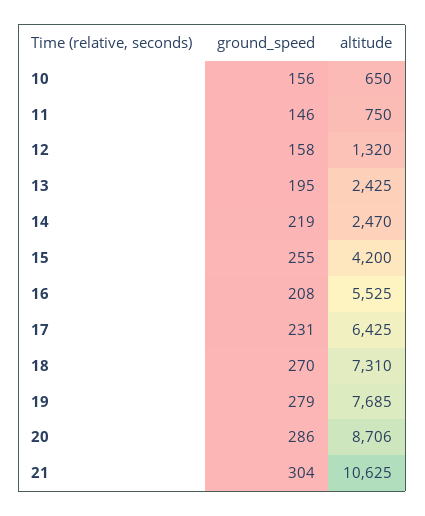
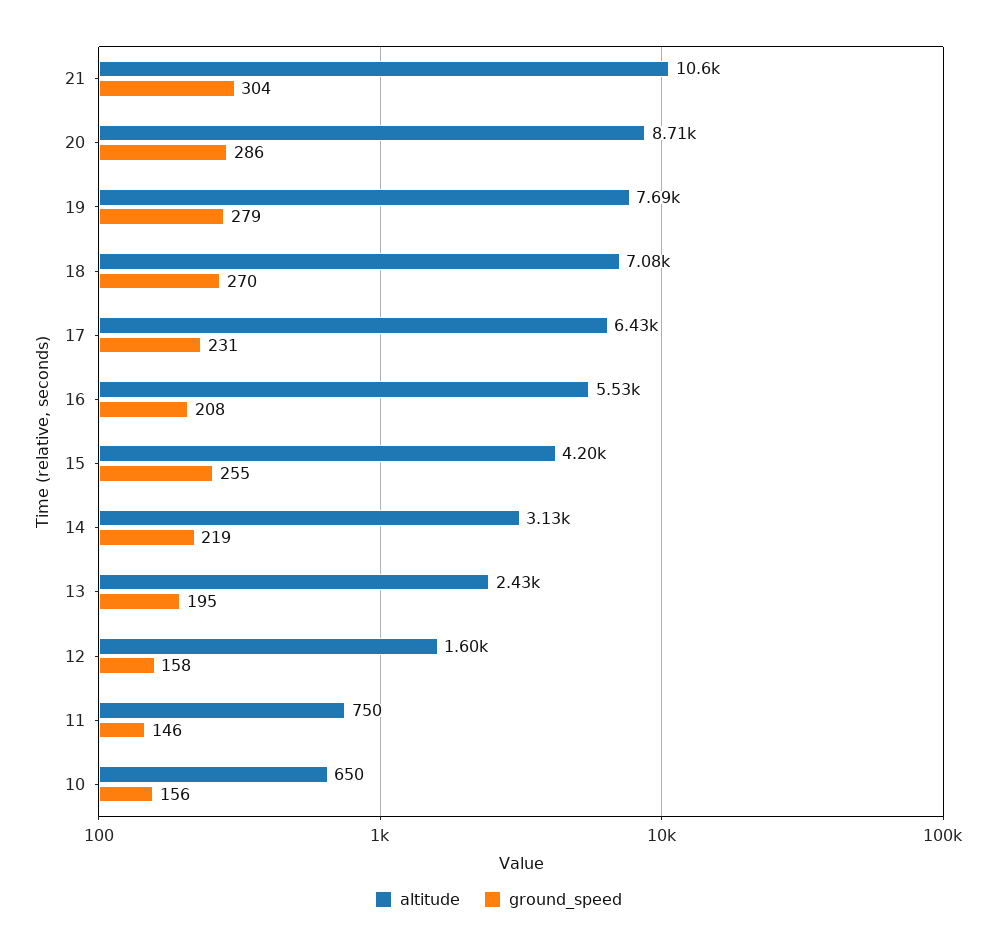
altitude, 12: 1320 -> 1600
altitude, 14: 2470 -> 3130
altitude, 18: 7310 -> 7080

